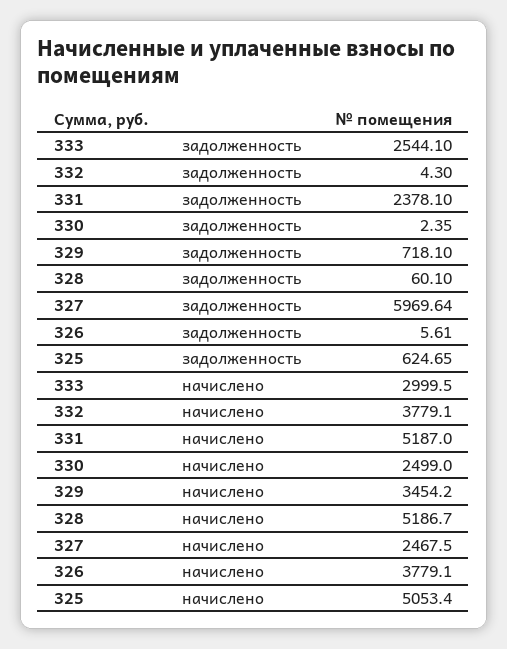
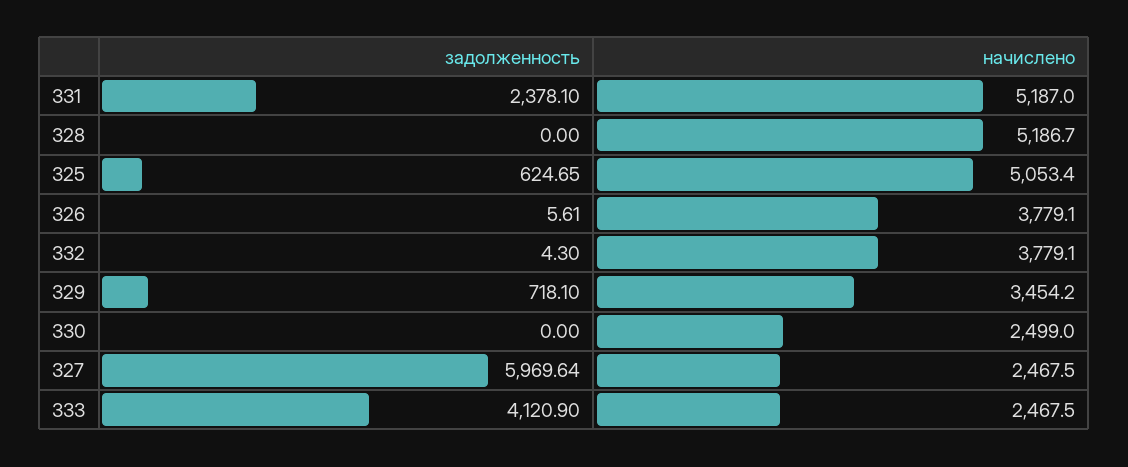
333, задолженность: 2544.1 -> 4120.9
330, задолженность: 2.35 -> 0
328, задолженность: 60.1 -> 0
333, начислено: 2999.5 -> 2467.5

